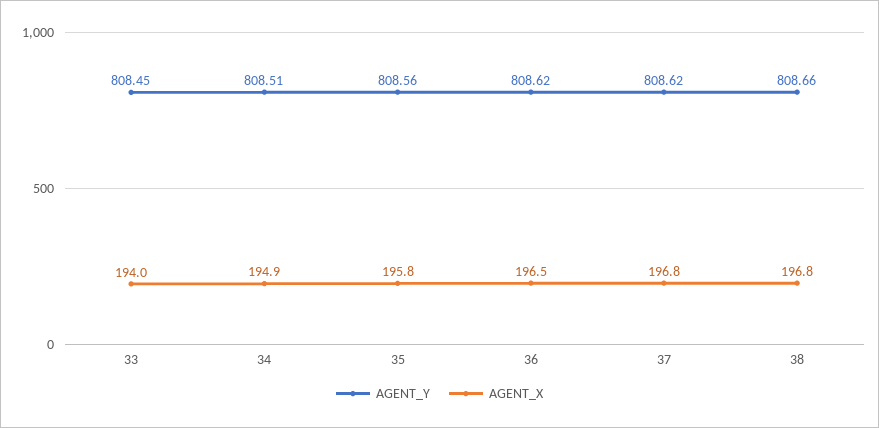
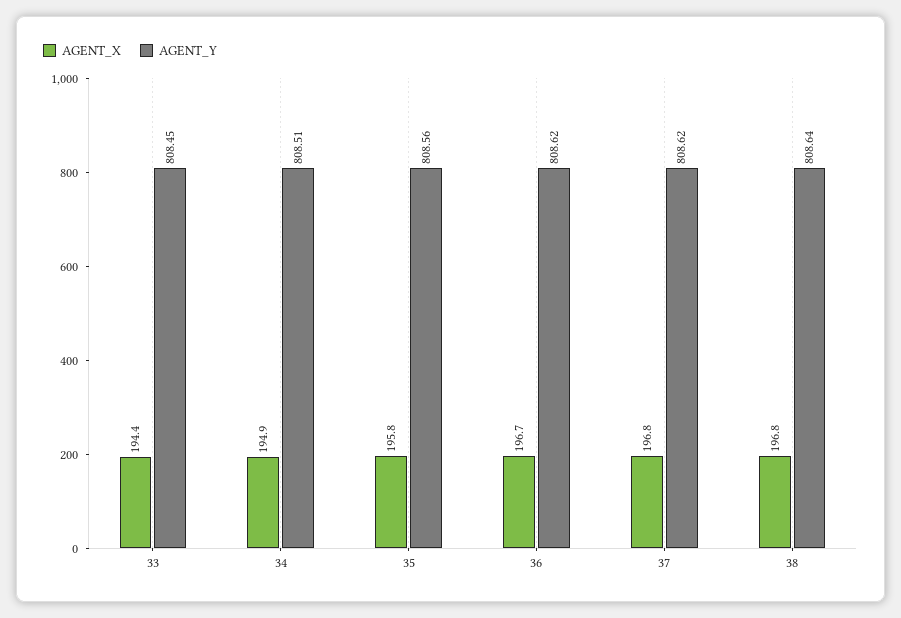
AGENT_X, 33: 194 -> 194.4
AGENT_X, 36: 196.5 -> 196.7
AGENT_Y, 38: 808.66 -> 808.64

